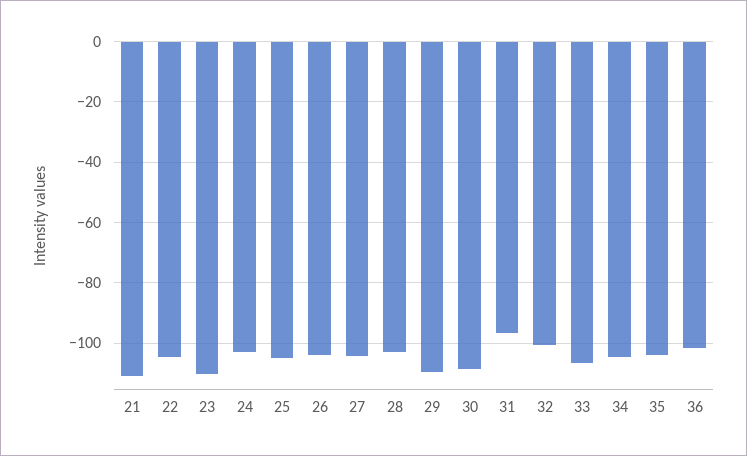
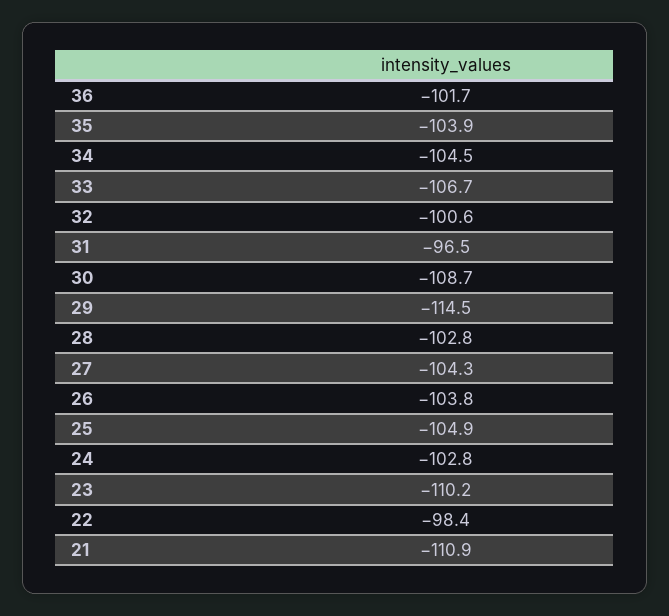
22: -104 -> -98.4
29: -110 -> -114.5

